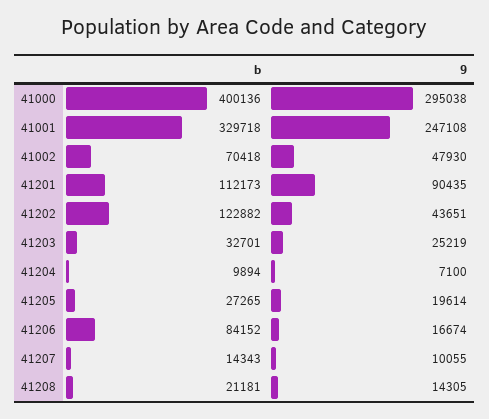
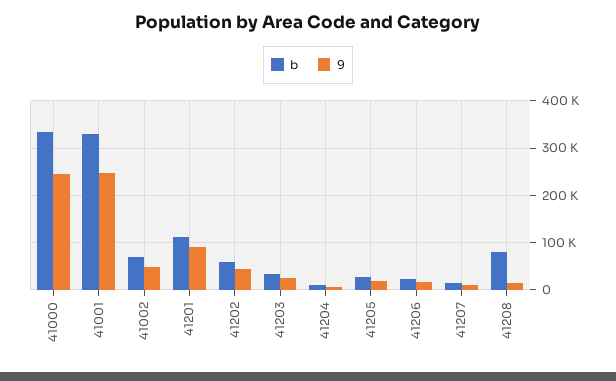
b, 41000: 400136 -> 340000
9, 41000: 295038 -> 240000
b, 41202: 122882 -> 60000
b, 41206: 84152 -> 20000
b, 41208: 21181 -> 80000

